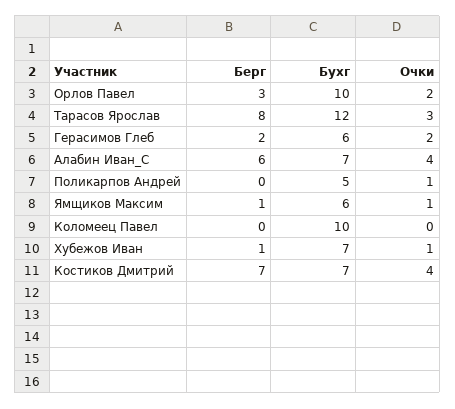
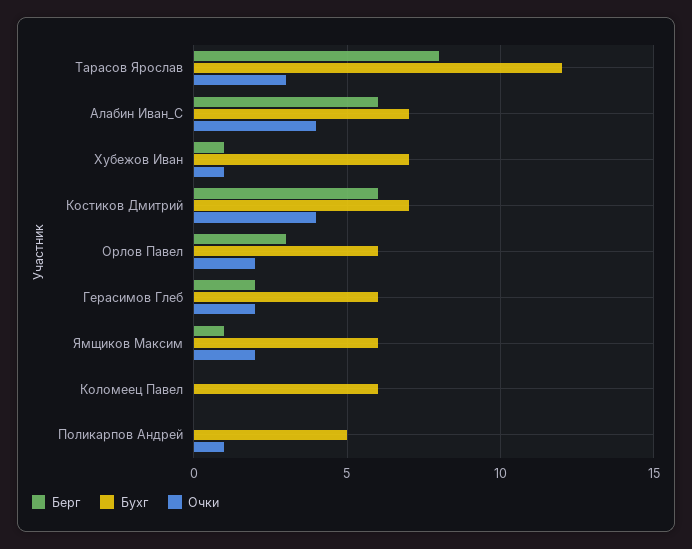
Бухг, Орлов Павел: 10 -> 6
Очки, Ямщиков Максим: 1 -> 2
Бухг, Коломеец Павел: 10 -> 6
Берг, Костиков Дмитрий: 7 -> 6

